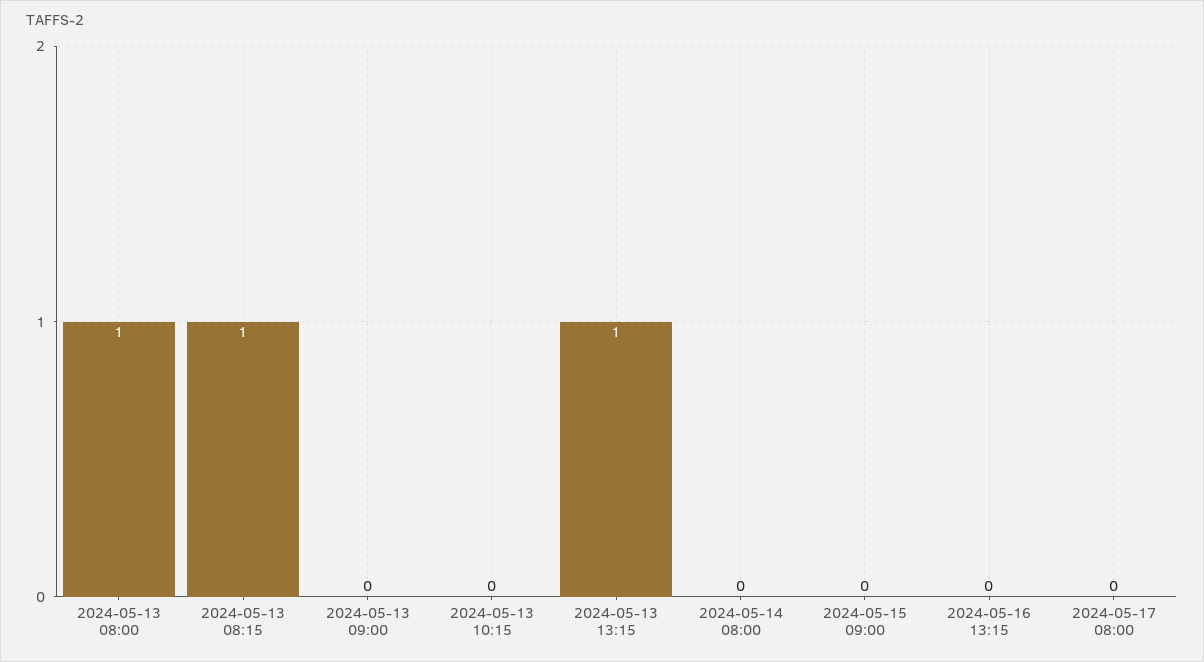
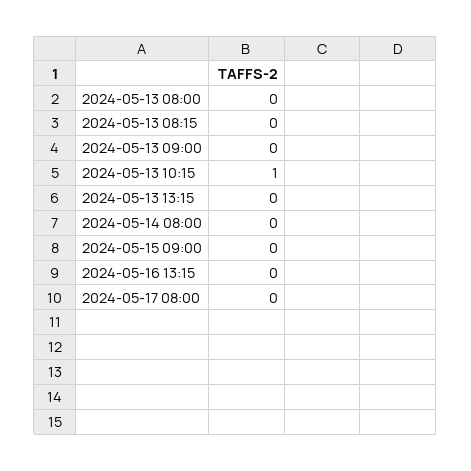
2024-05-13 08:00: 1 -> 0
2024-05-13 08:15: 1 -> 0
2024-05-13 10:15: 0 -> 1
2024-05-13 13:15: 1 -> 0

